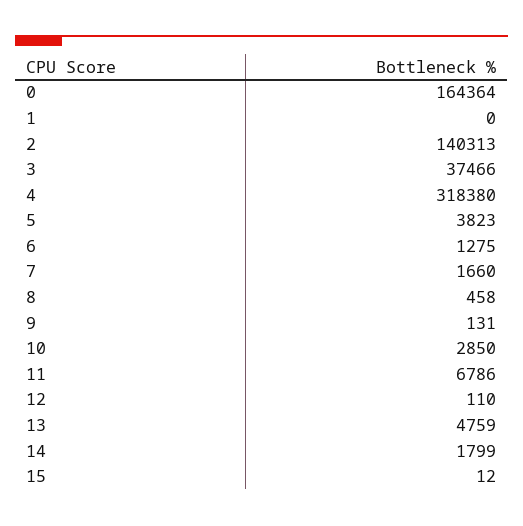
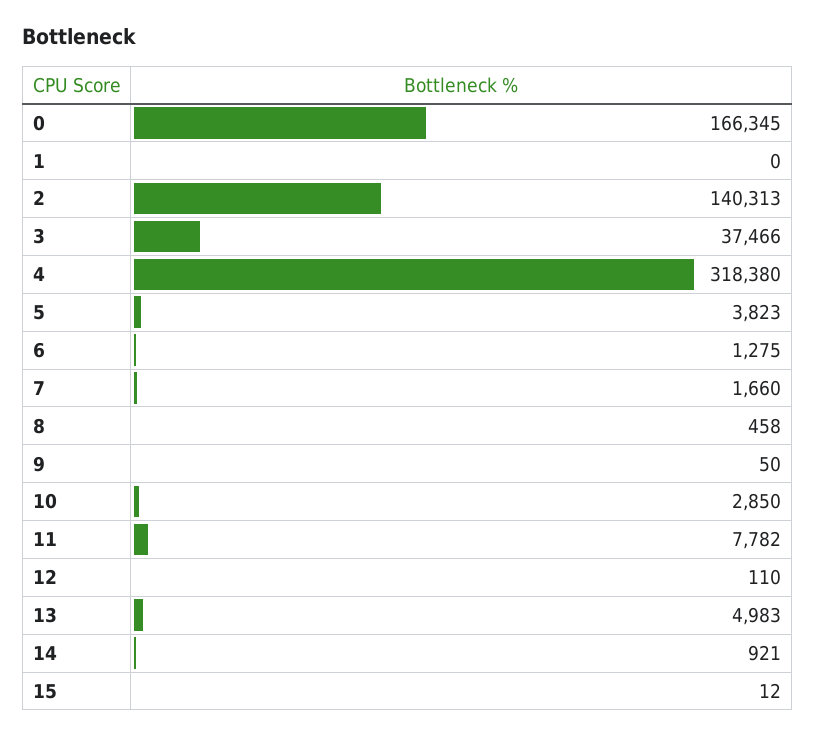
0: 164364 -> 166345
9: 131 -> 50
11: 6786 -> 7782
13: 4759 -> 4983
14: 1799 -> 921

